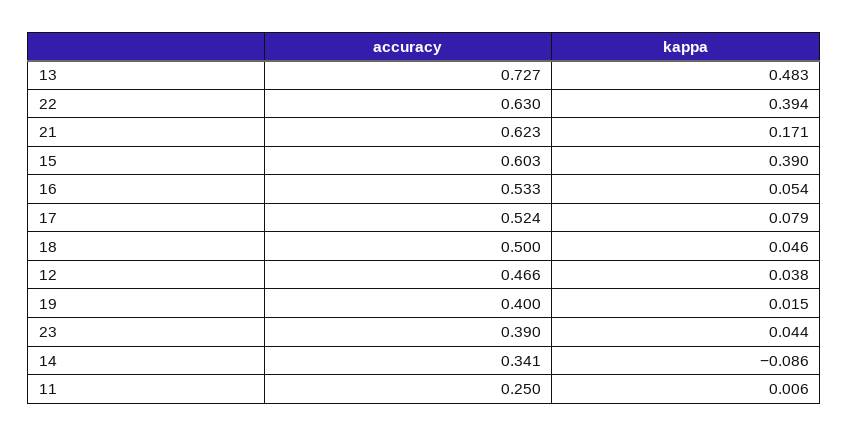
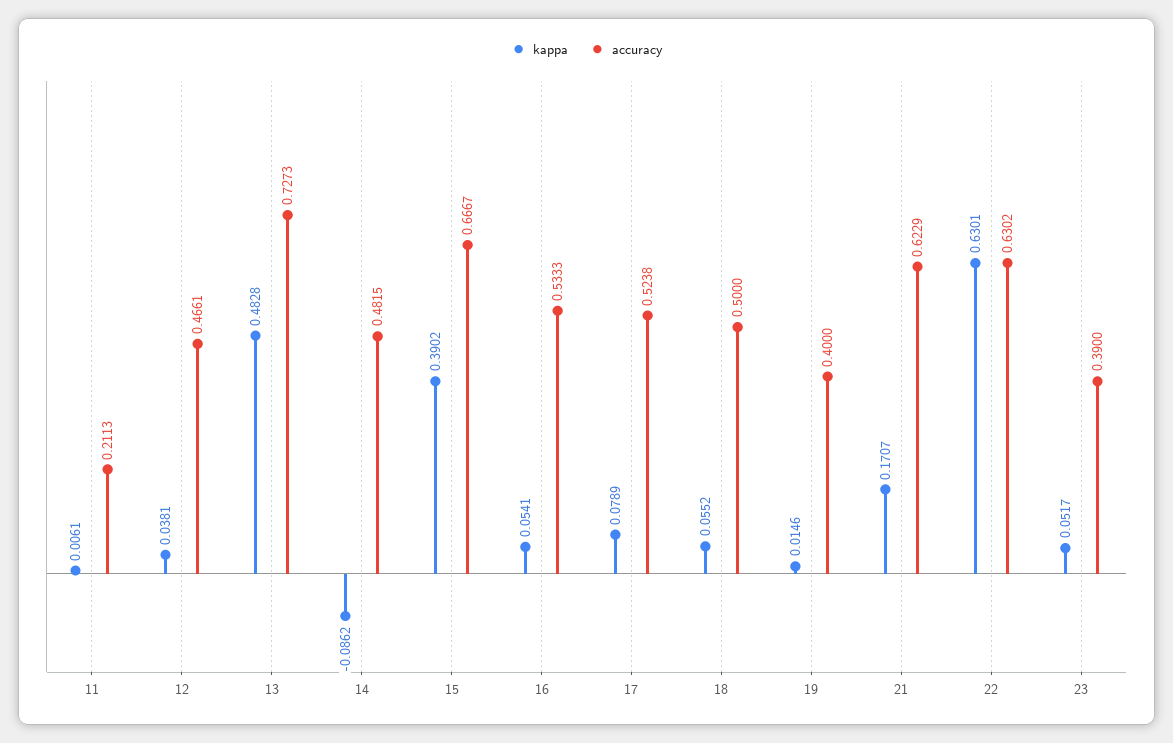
kappa, 22: 0.394 -> 0.6301
accuracy, 15: 0.603 -> 0.6667
kappa, 18: 0.046 -> 0.0552
kappa, 23: 0.044 -> 0.0517
accuracy, 14: 0.341 -> 0.4815
accuracy, 11: 0.25 -> 0.2113

